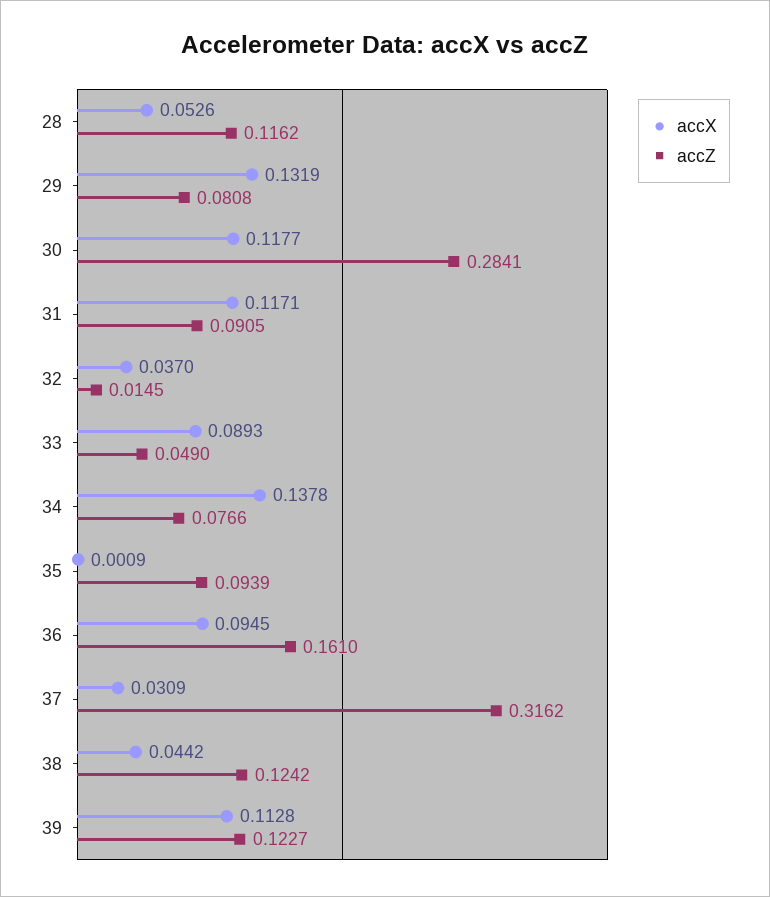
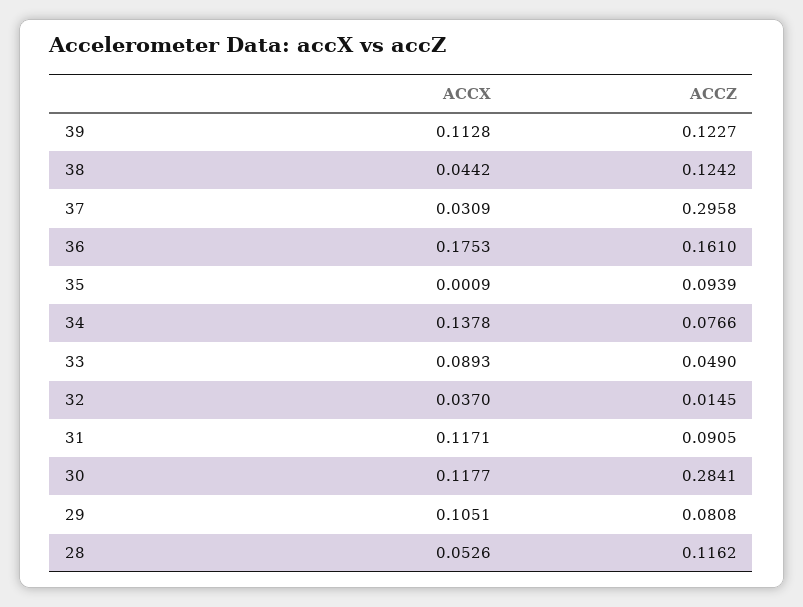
accX, 29: 0.1319 -> 0.1051
accX, 36: 0.0945 -> 0.1753
accZ, 37: 0.3162 -> 0.2958

